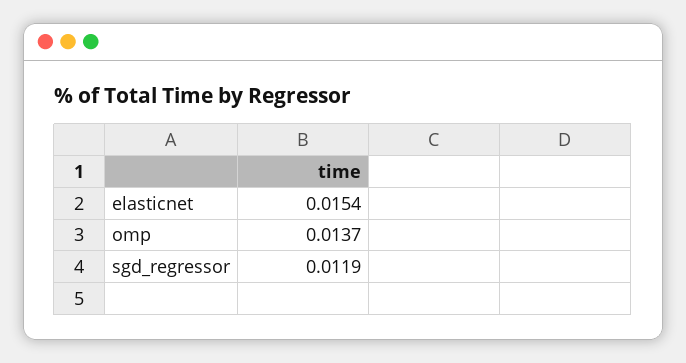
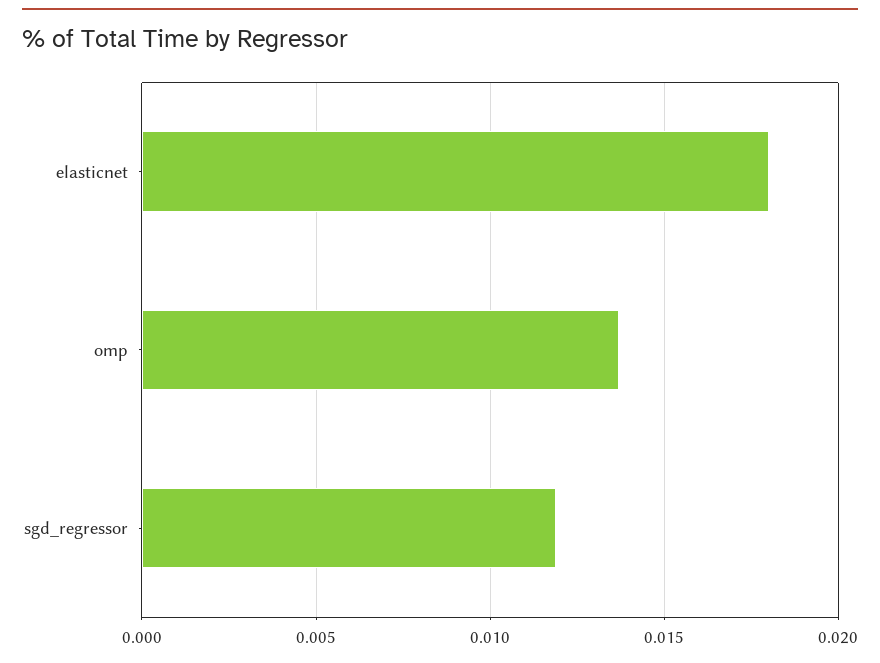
elasticnet: 0.0154 -> 0.018

